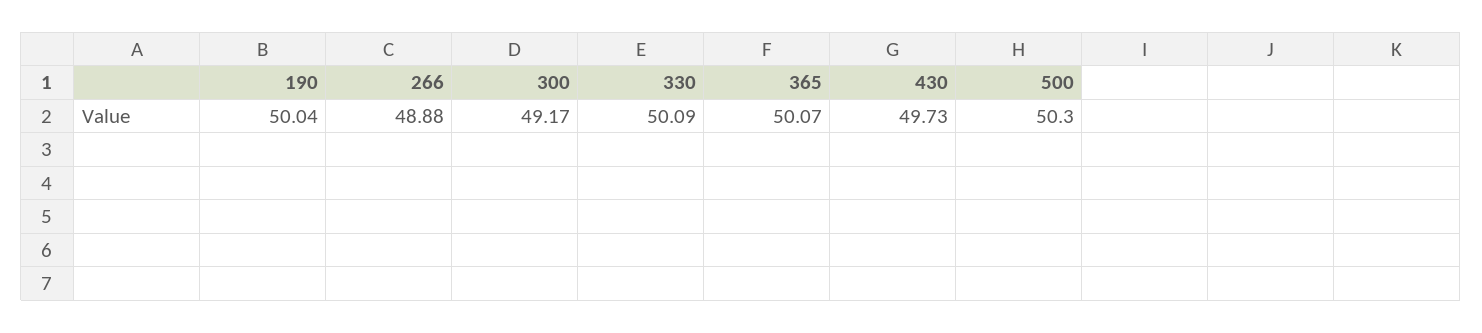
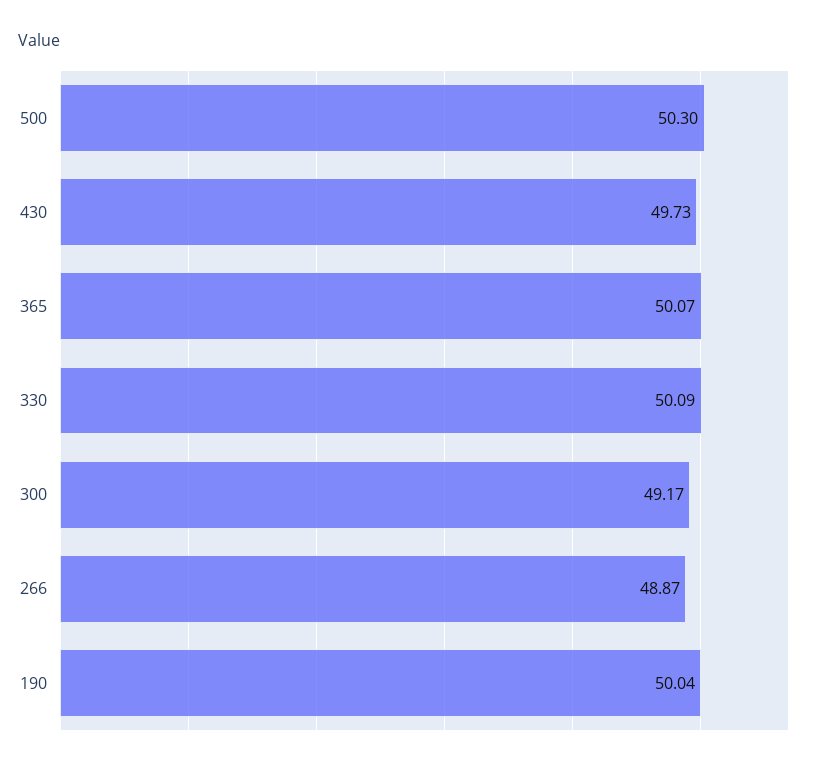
266: 48.88 -> 48.87

